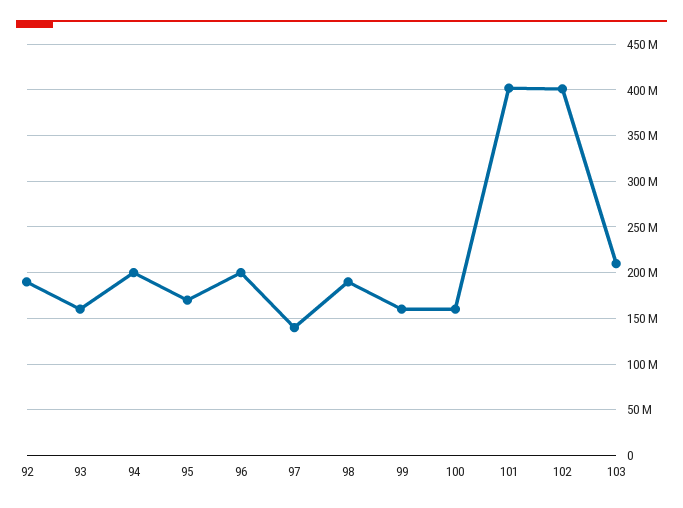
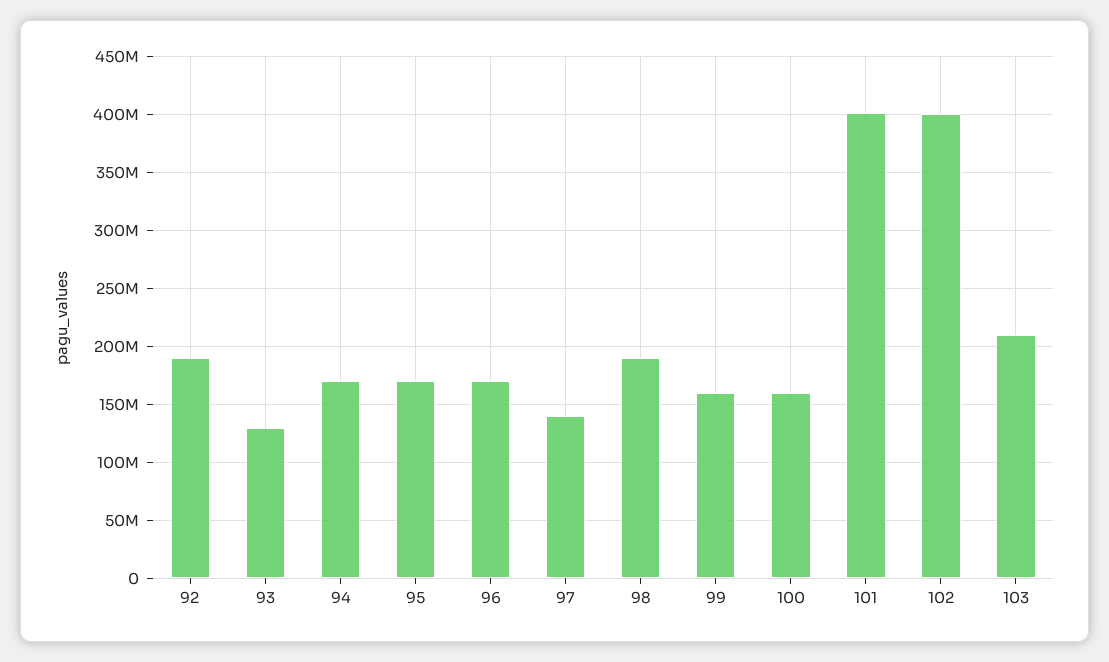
93: 160000000 -> 130000000
94: 200000000 -> 170000000
96: 200000000 -> 170000000

